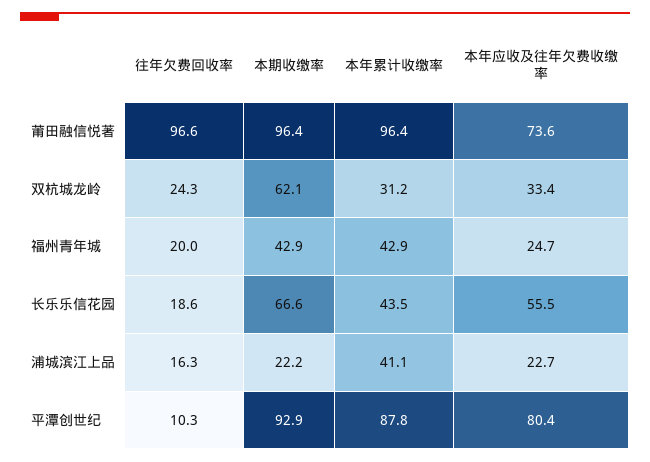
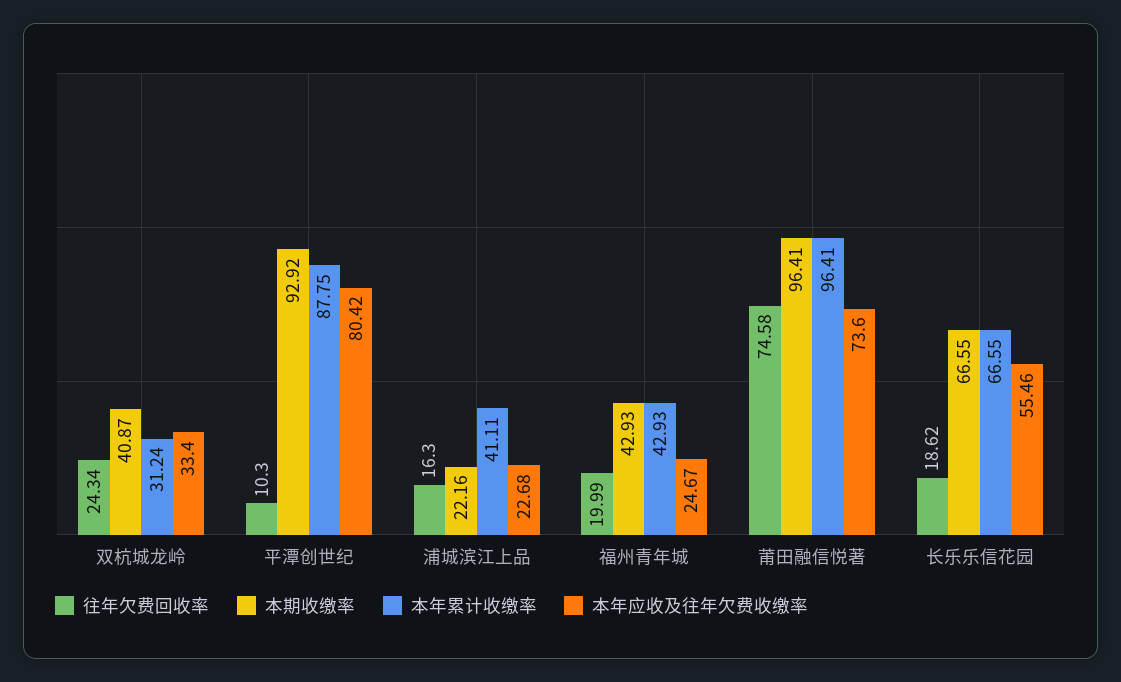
往年欠费回收率, 莆田融信悦著: 96.6 -> 74.58
本期收缴率, 双杭城龙岭: 62.1 -> 40.87
本年累计收缴率, 长乐乐信花园: 43.5 -> 66.55

